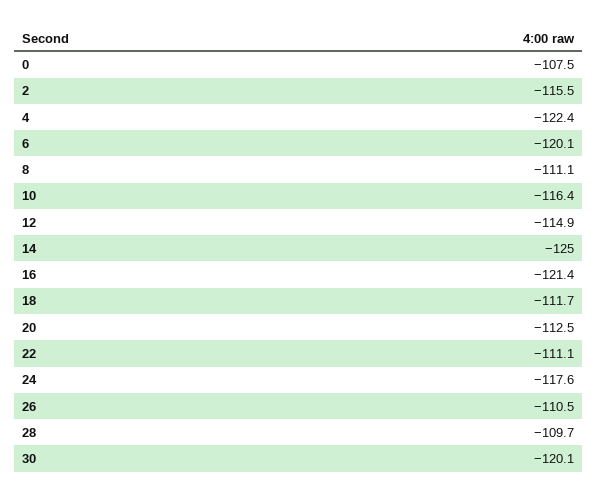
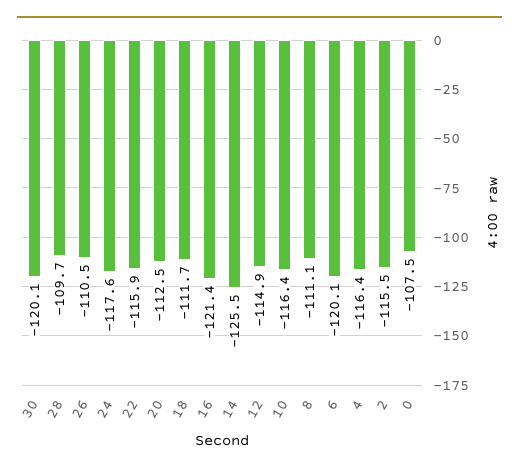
4: -122.4 -> -116.4
14: -125 -> -125.5
22: -111.1 -> -115.9

